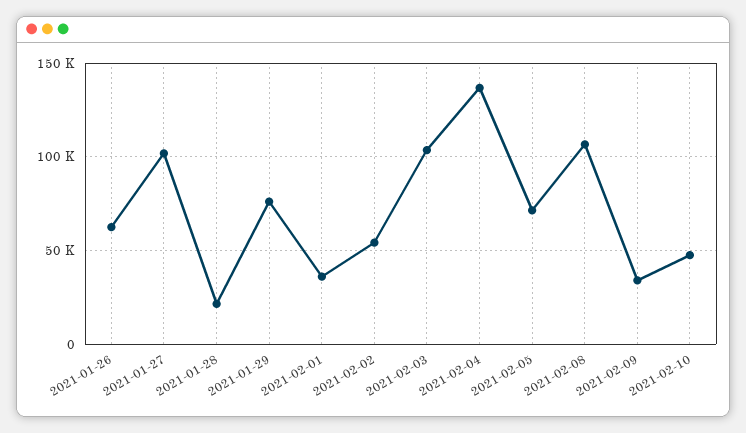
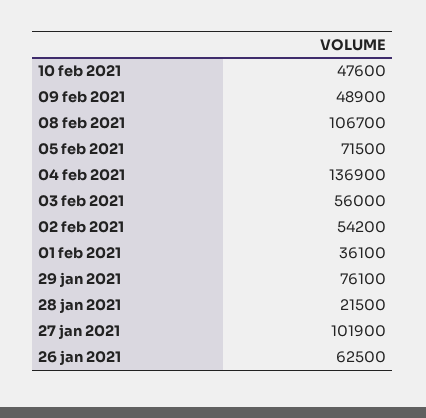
2021-02-03: 105000 -> 56000
2021-02-09: 35000 -> 48900

